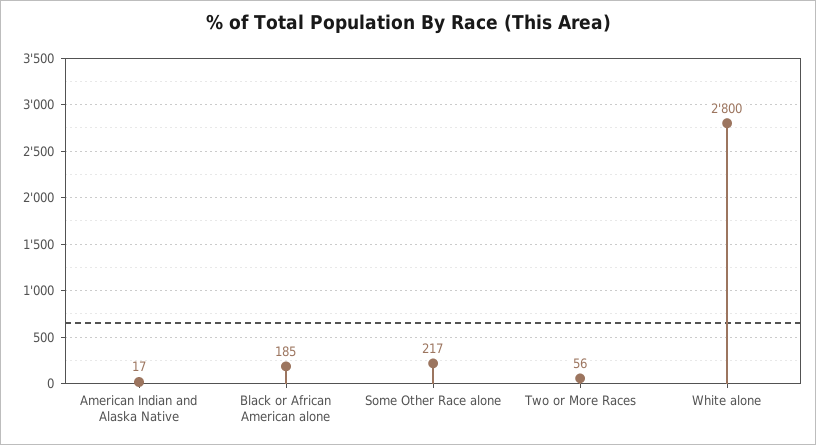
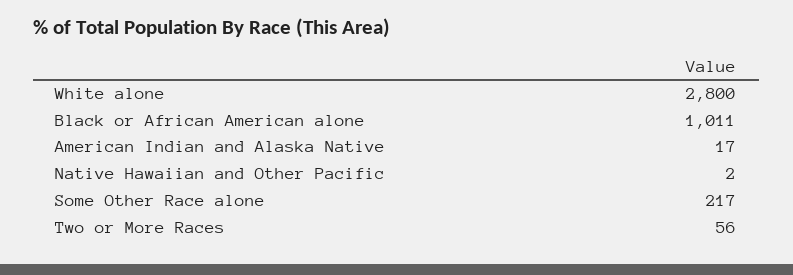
Black or African American alone: 185 -> 1011
Native Hawaiian and Other Pacific: none -> 2

